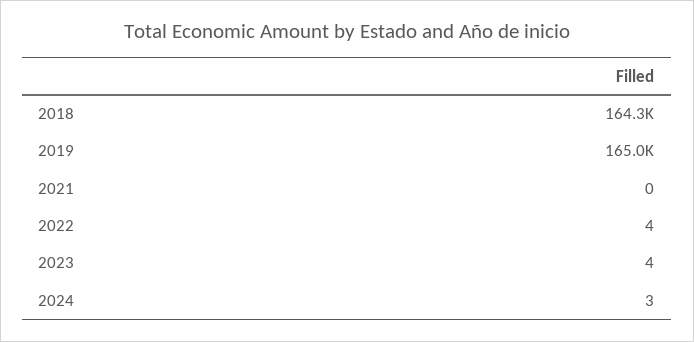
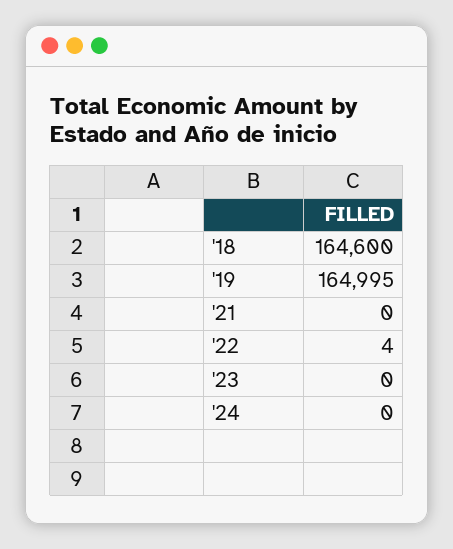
2018: 164300 -> 164600
2023: 4 -> 0
2024: 3 -> 0

